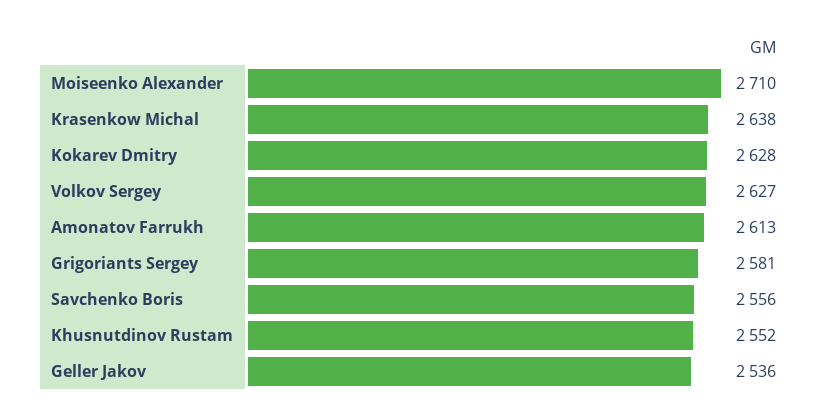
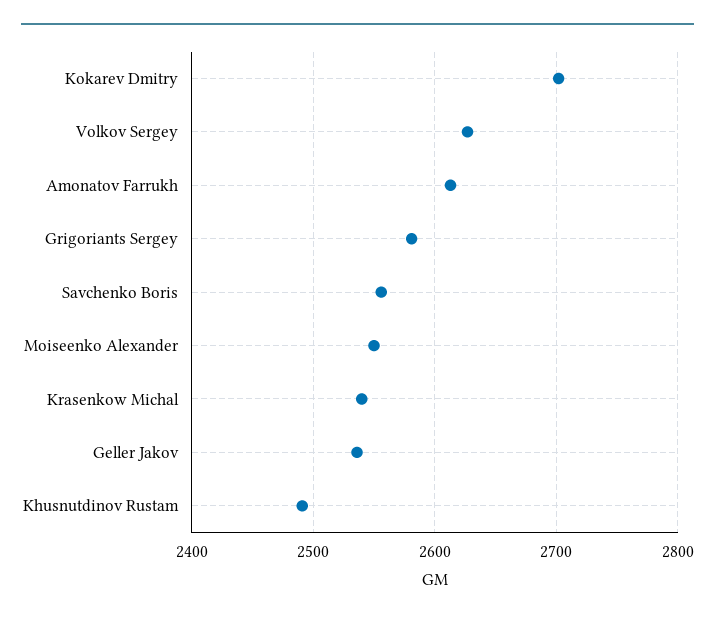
Moiseenko Alexander: 2710 -> 2550
Krasenkow Michal: 2638 -> 2540
Kokarev Dmitry: 2628 -> 2700
Khusnutdinov Rustam: 2552 -> 2490

